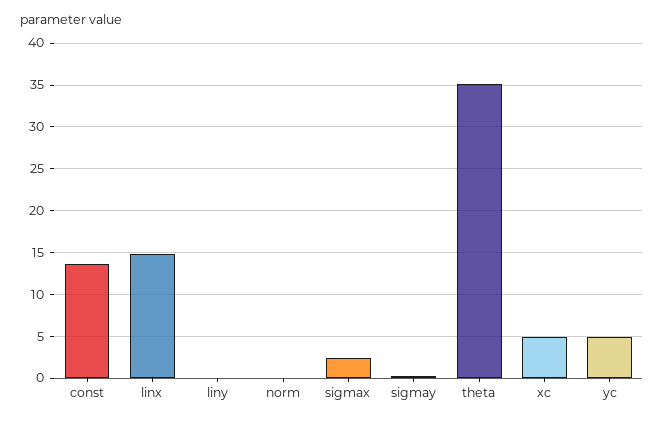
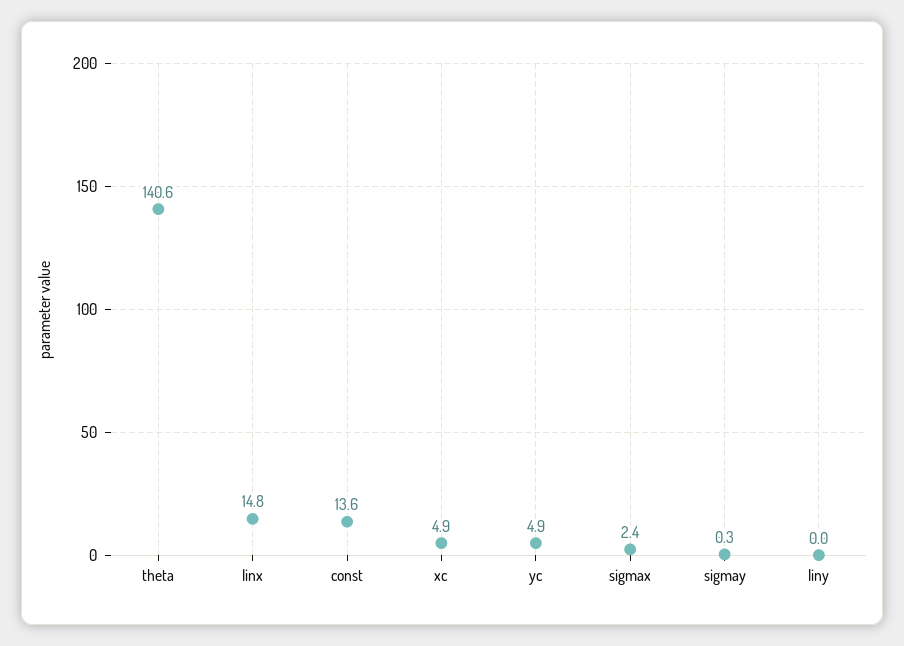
norm: 0 -> none
theta: 35 -> 140.6

